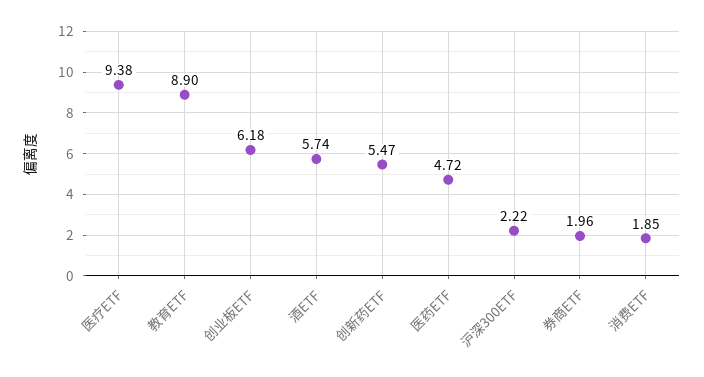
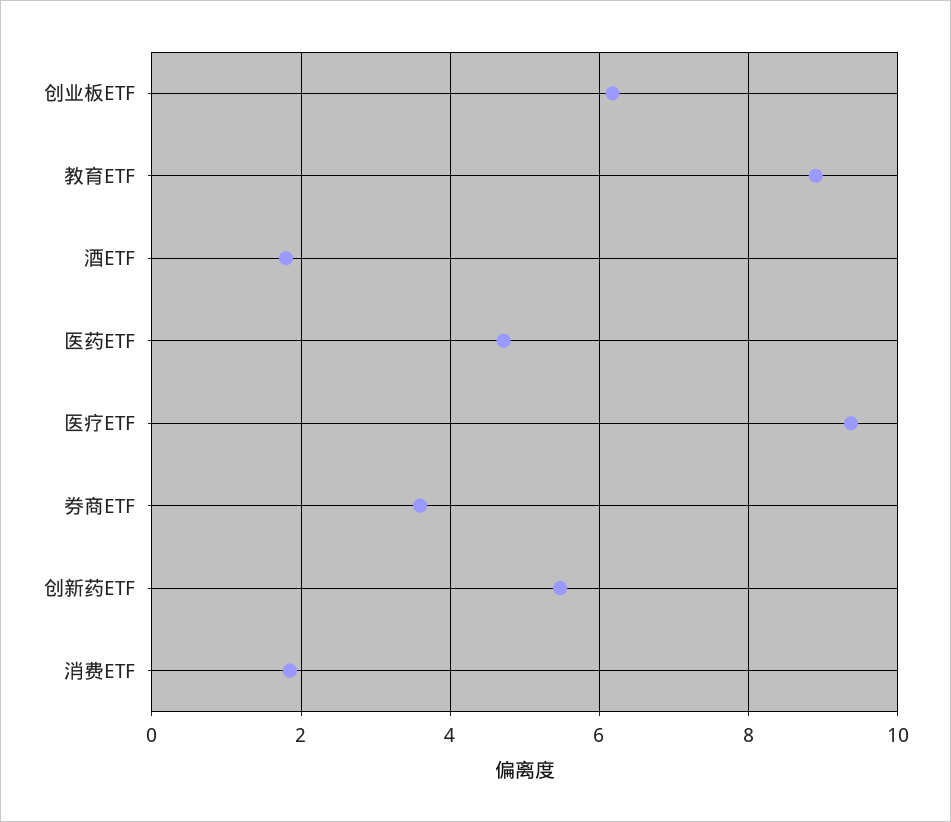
酒ETF: 5.74 -> 1.8
沪深300ETF: 2.22 -> none
券商ETF: 1.96 -> 3.6

